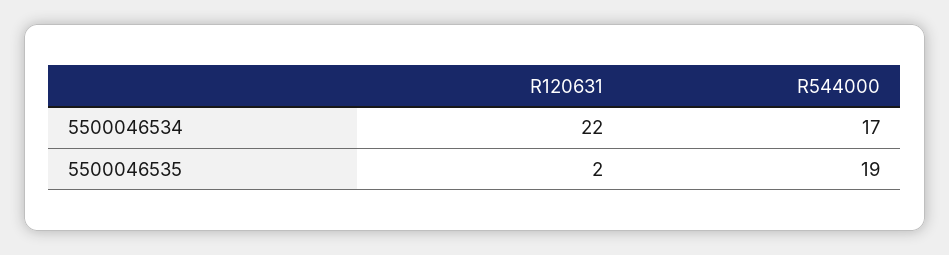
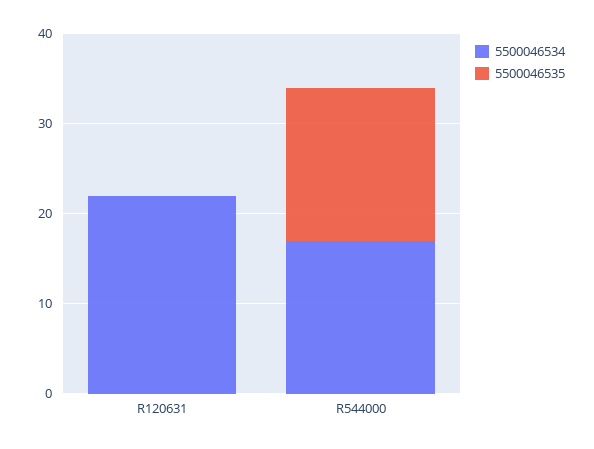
5500046535, R120631: 2 -> 0
5500046535, R544000: 19 -> 17

